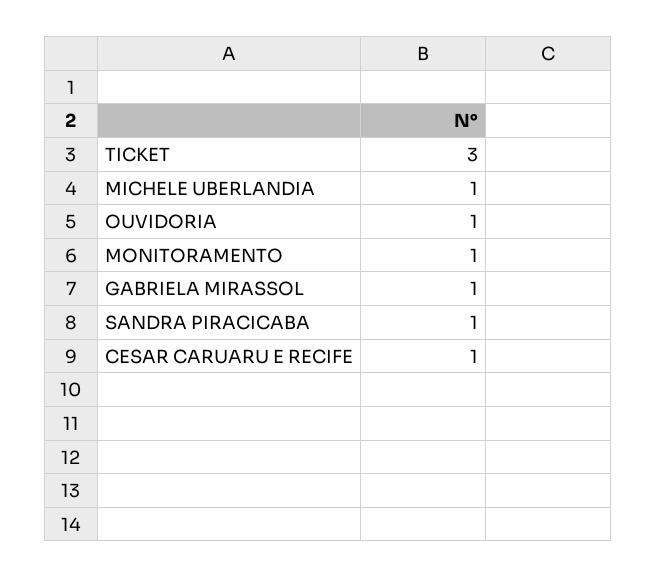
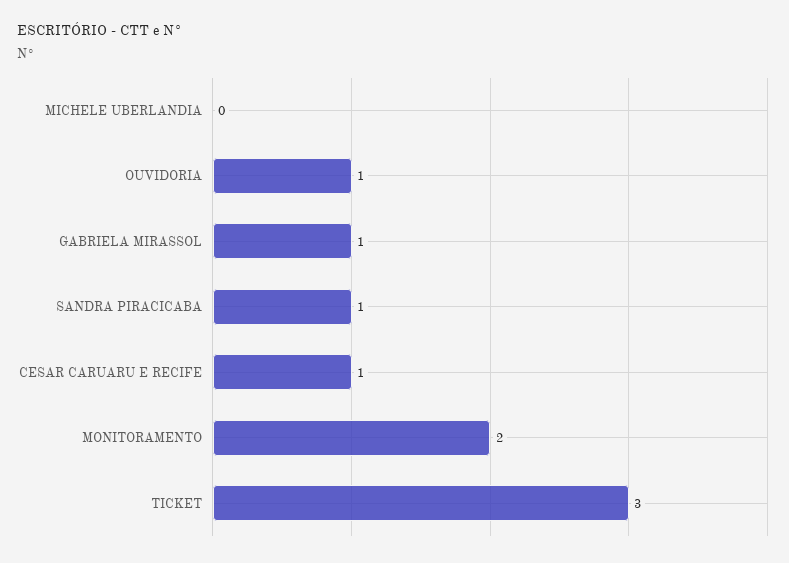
MICHELE UBERLANDIA: 1 -> 0
MONITORAMENTO: 1 -> 2

